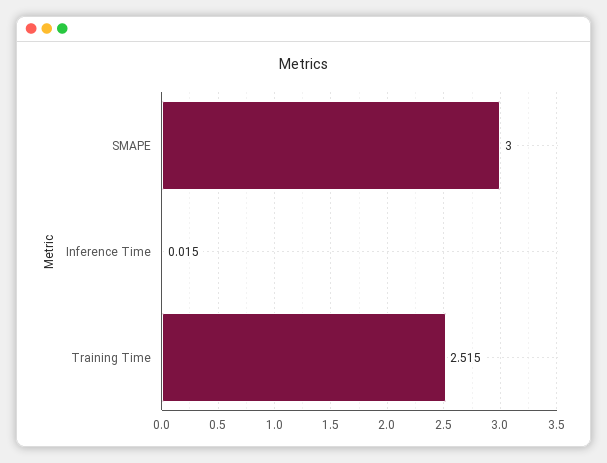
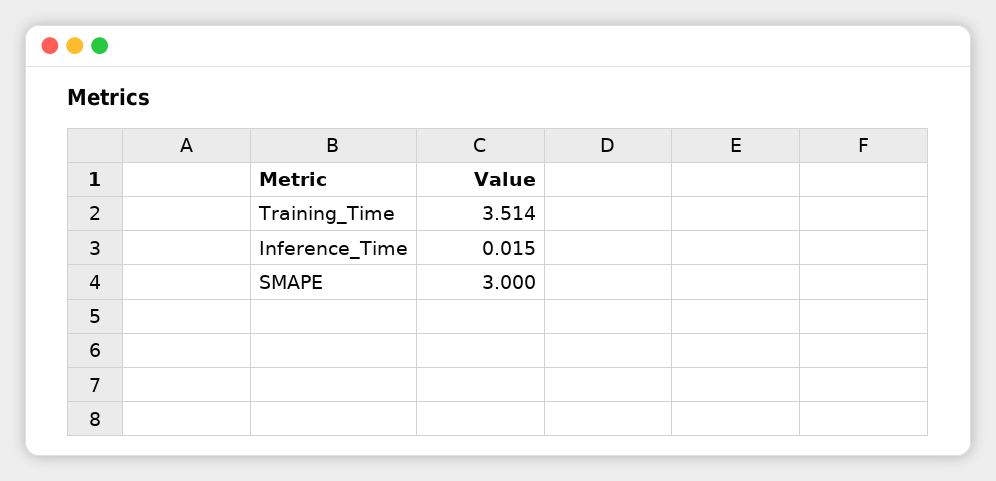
Training Time: 2.515 -> 3.514

